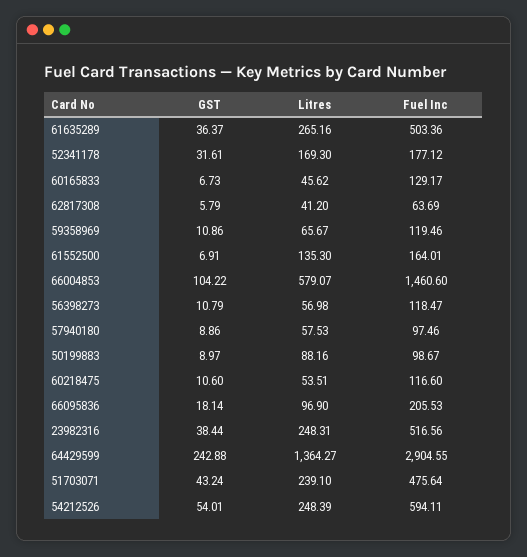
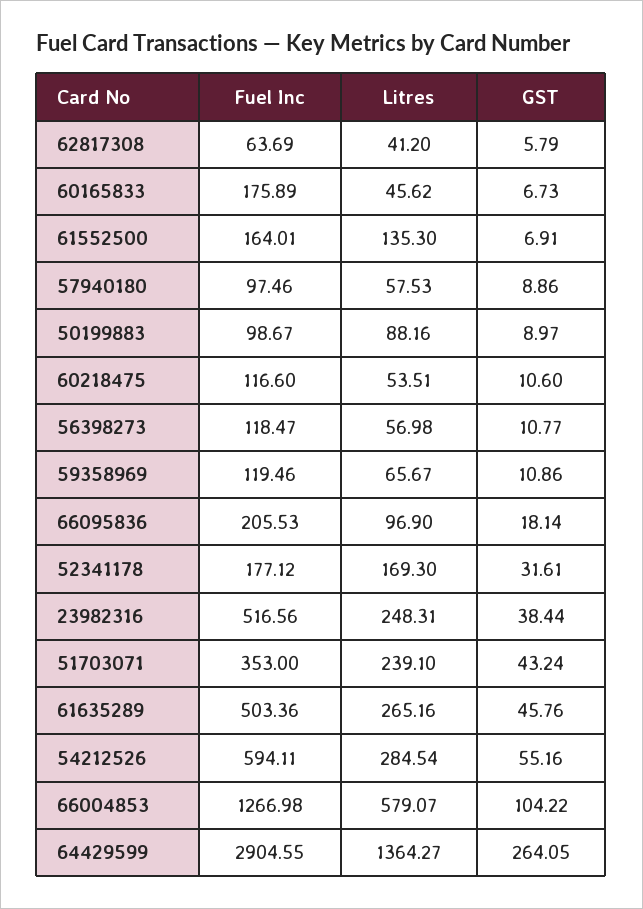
GST, 61635289: 36.37 -> 45.76
Fuel Inc, 60165833: 129.17 -> 175.89
Fuel Inc, 66004853: 1460.6 -> 1266.98
GST, 56398273: 10.79 -> 10.77
GST, 64429599: 242.88 -> 264.05
Fuel Inc, 51703071: 475.64 -> 353
GST, 54212526: 54.01 -> 55.16
Litres, 54212526: 248.39 -> 284.54

